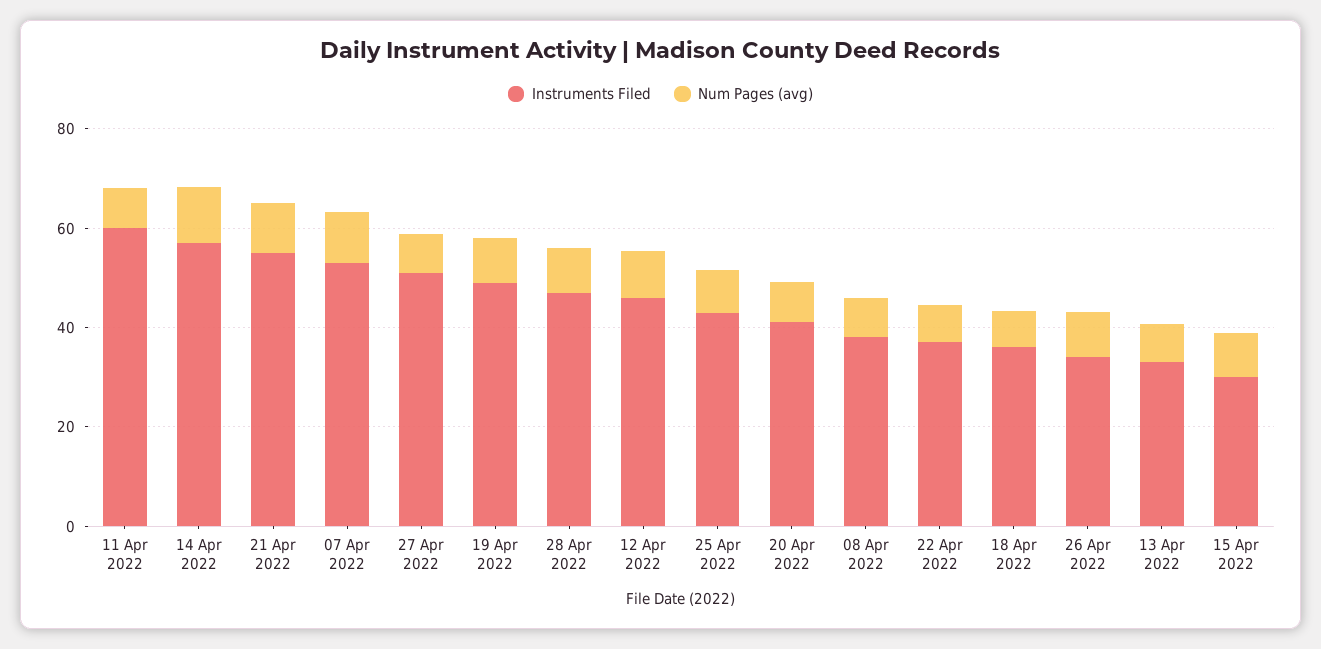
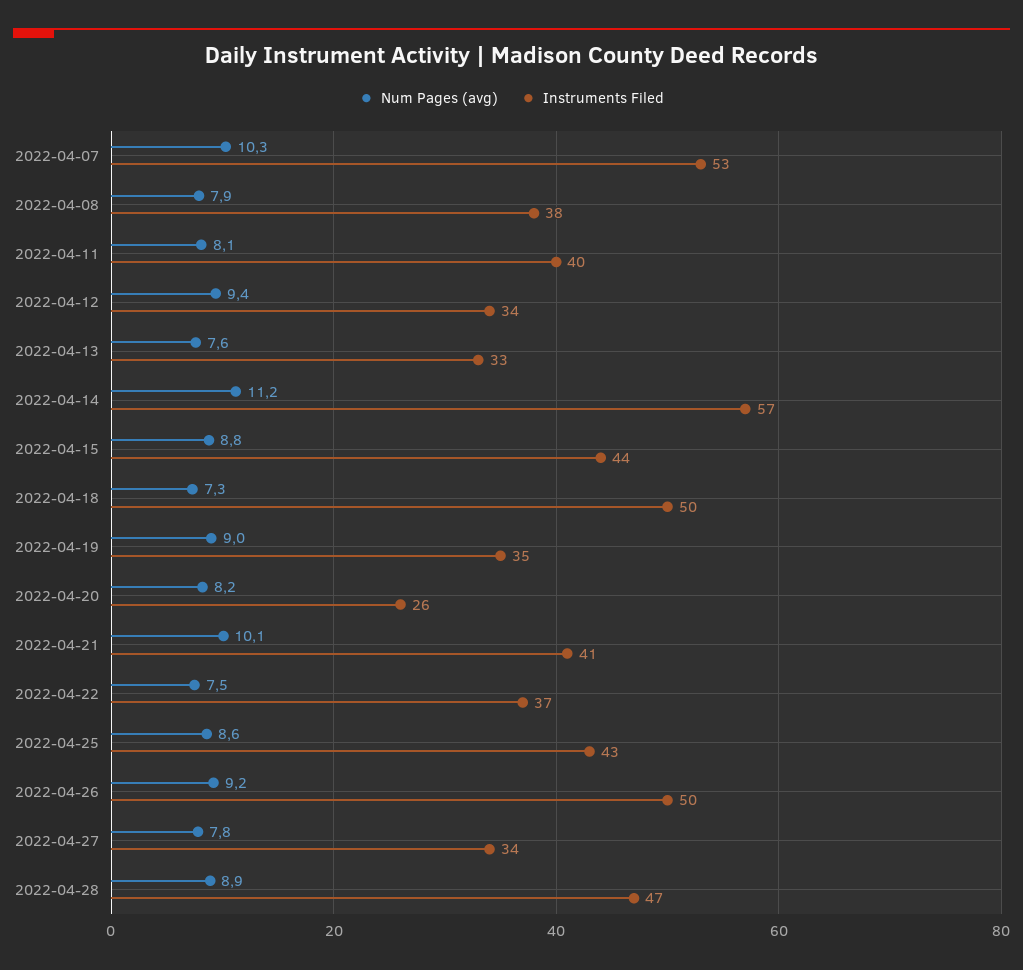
Instruments Filed, 11 Apr 2022: 60 -> 40
Instruments Filed, 21 Apr 2022: 55 -> 41
Instruments Filed, 27 Apr 2022: 50 -> 34
Instruments Filed, 19 Apr 2022: 50 -> 35
Instruments Filed, 12 Apr 2022: 45 -> 34
Instruments Filed, 20 Apr 2022: 40 -> 26
Instruments Filed, 18 Apr 2022: 35 -> 50
Instruments Filed, 26 Apr 2022: 35 -> 50
Instruments Filed, 15 Apr 2022: 30 -> 44

